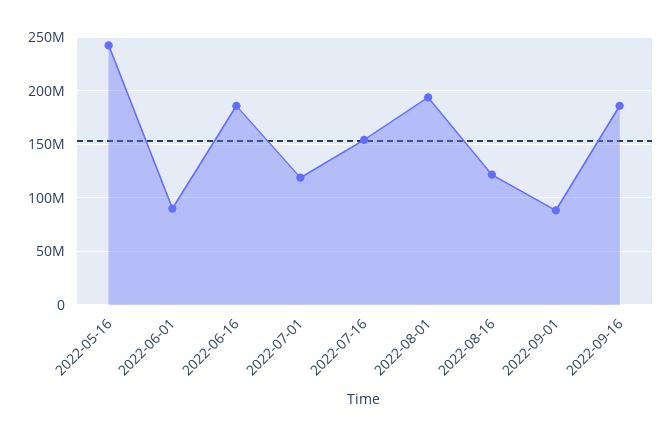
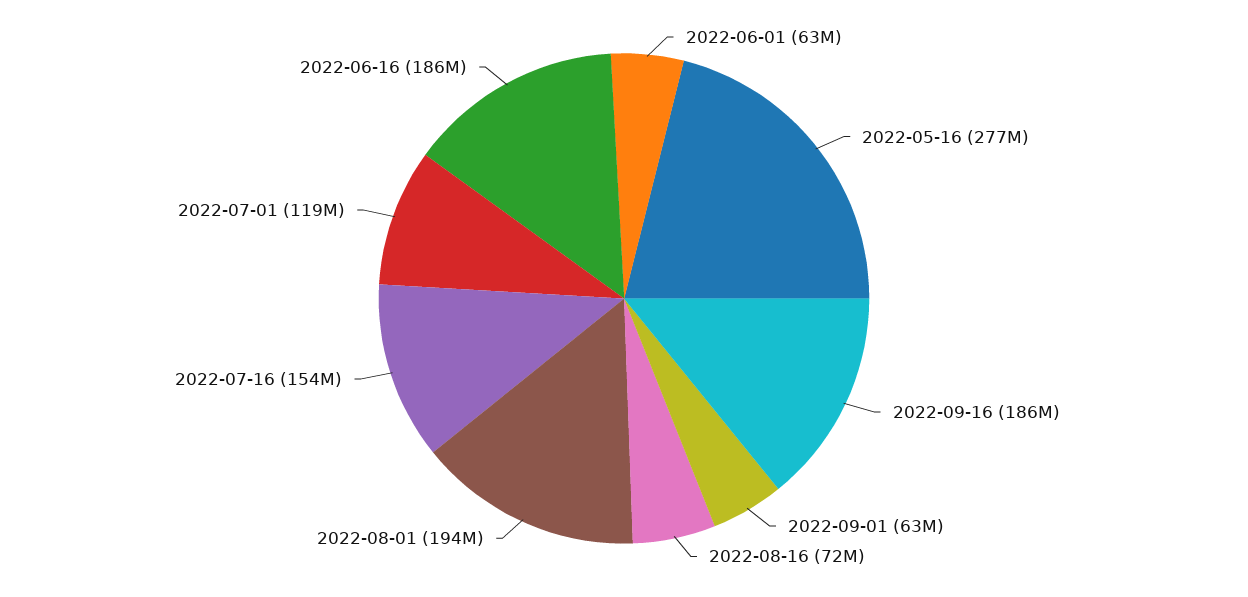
2022-05-16: 240000000 -> 277000000
2022-06-01: 90000000 -> 63000000
2022-08-16: 120000000 -> 72000000
2022-09-01: 90000000 -> 63000000

